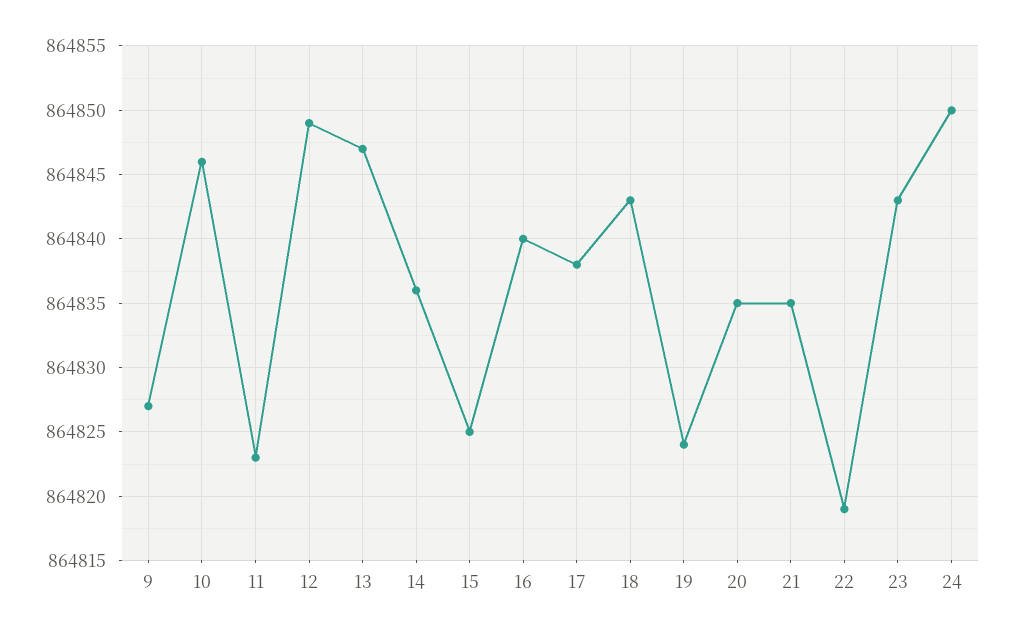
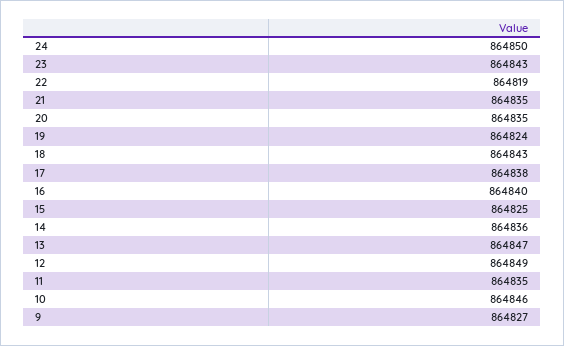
11: 864823 -> 864835

